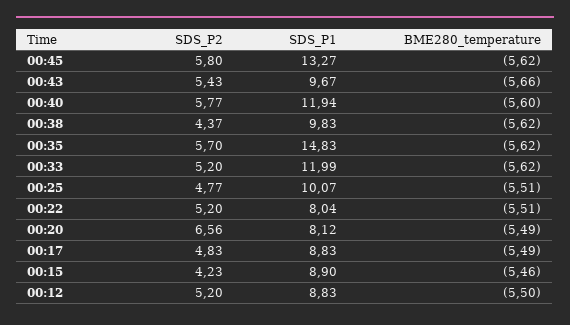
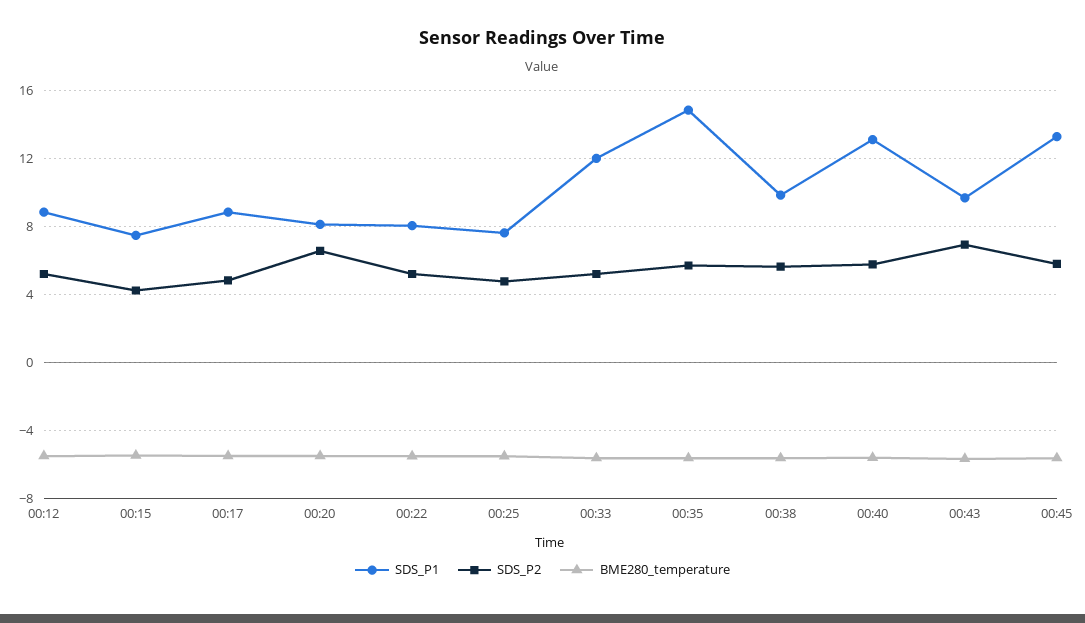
SDS_P2, 00:43: 5.43 -> 7
SDS_P1, 00:40: 11.94 -> 13
SDS_P2, 00:38: 4.37 -> 5.5
SDS_P1, 00:25: 10.07 -> 7.5
SDS_P1, 00:15: 8.9 -> 7.5

